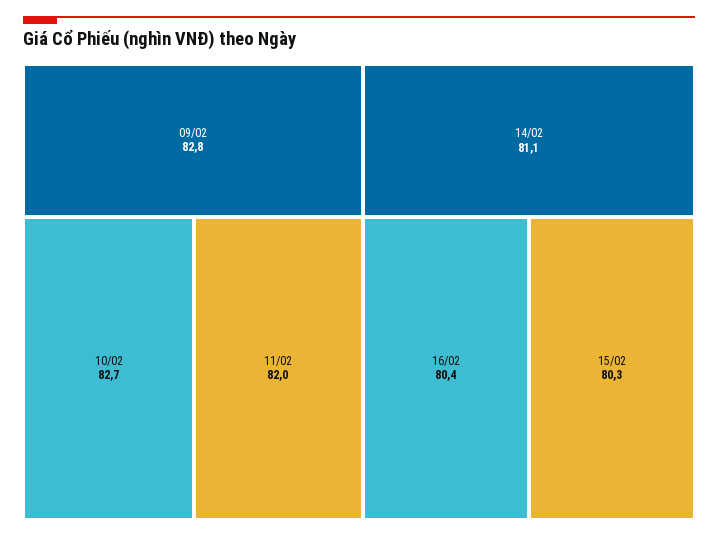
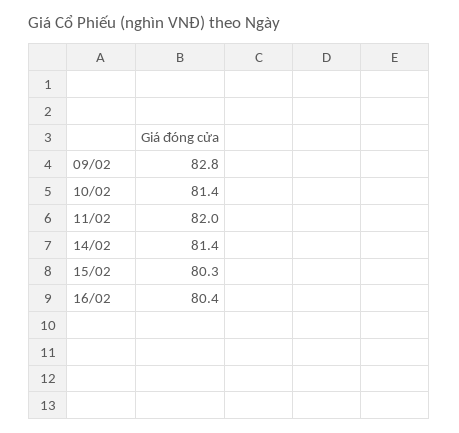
10/02: 82.7 -> 81.4
14/02: 81.1 -> 81.4

